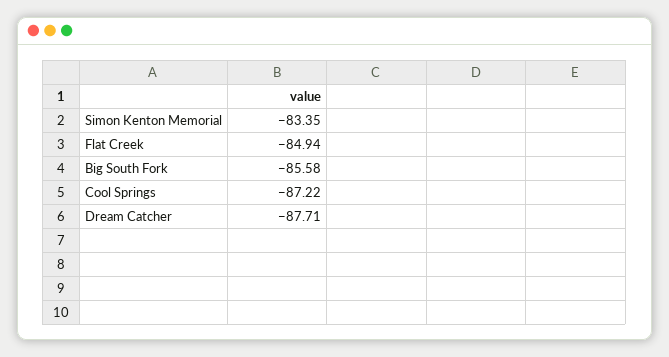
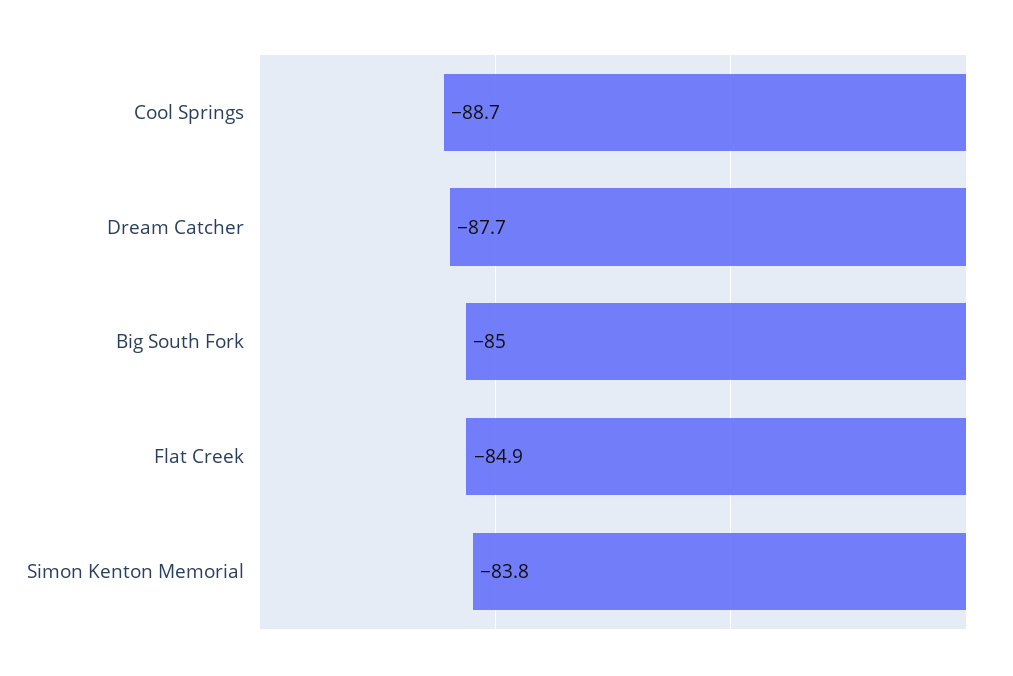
Simon Kenton Memorial: -83.35 -> -83.8
Big South Fork: -85.58 -> -85
Cool Springs: -87.22 -> -88.7

